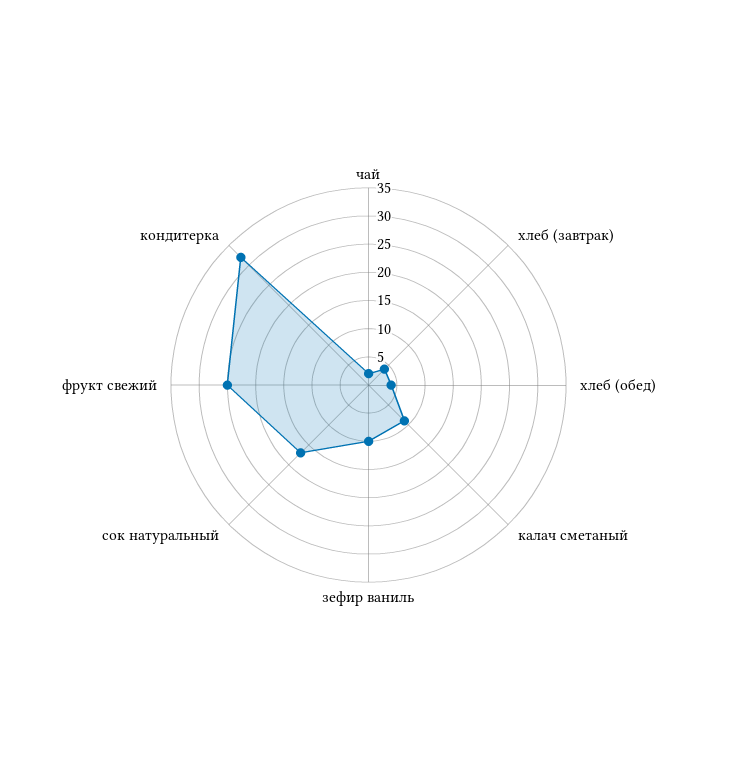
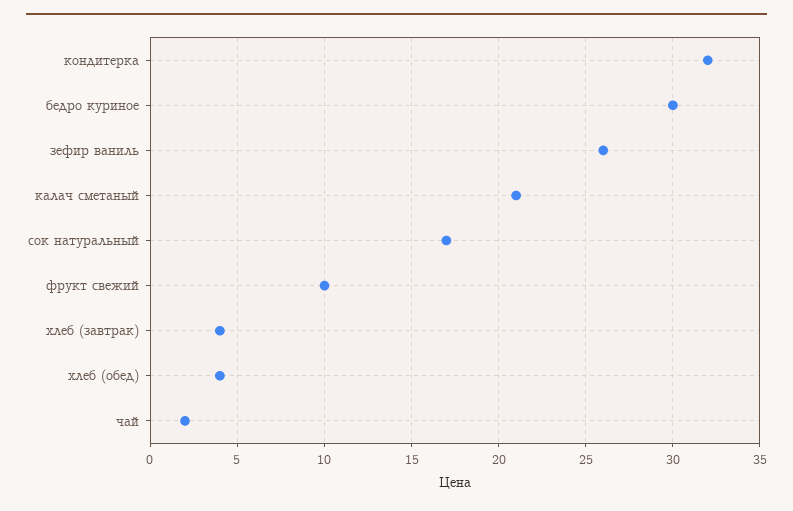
калач сметаный: 10 -> 21
зефир ваниль: 10 -> 26
фрукт свежий: 25 -> 10
бедро куриное: none -> 30

